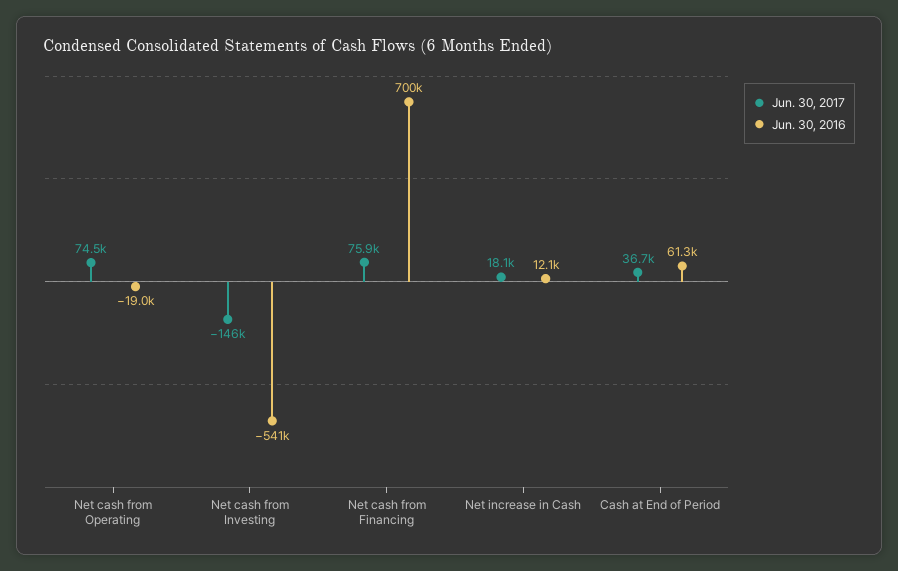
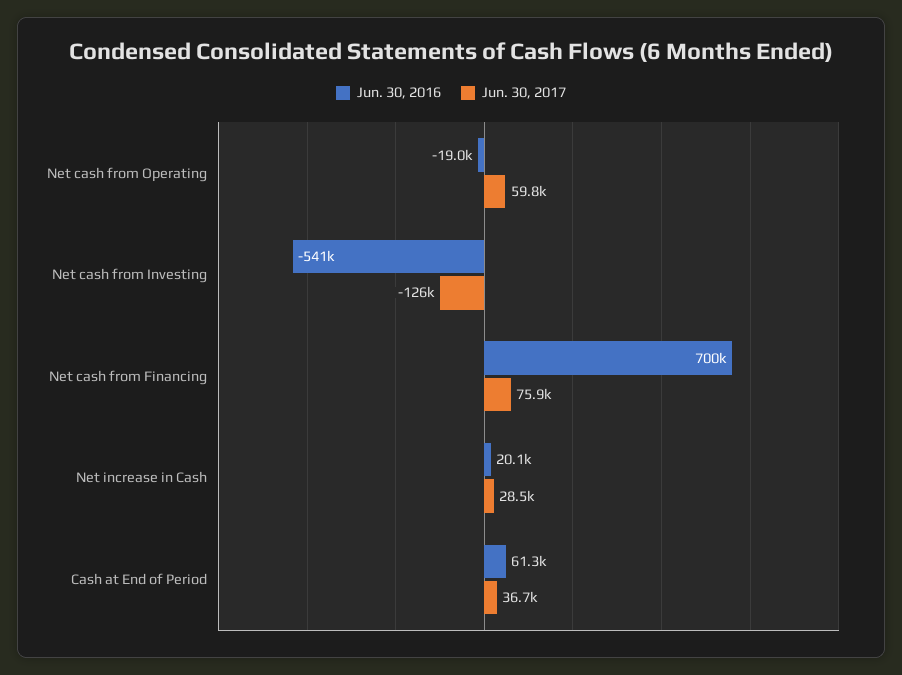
Jun. 30, 2017, Net cash from Operating: 74500 -> 59800
Jun. 30, 2017, Net cash from Investing: -146000 -> -126000
Jun. 30, 2017, Net increase in Cash: 18100 -> 28500
Jun. 30, 2016, Net increase in Cash: 12100 -> 20100

